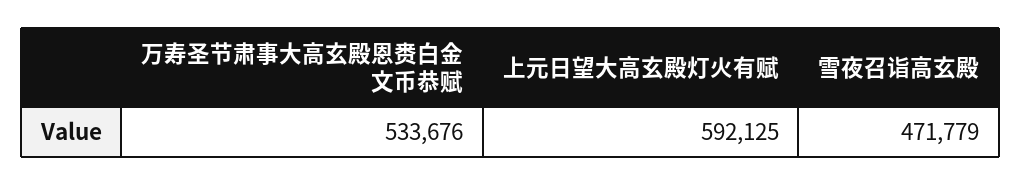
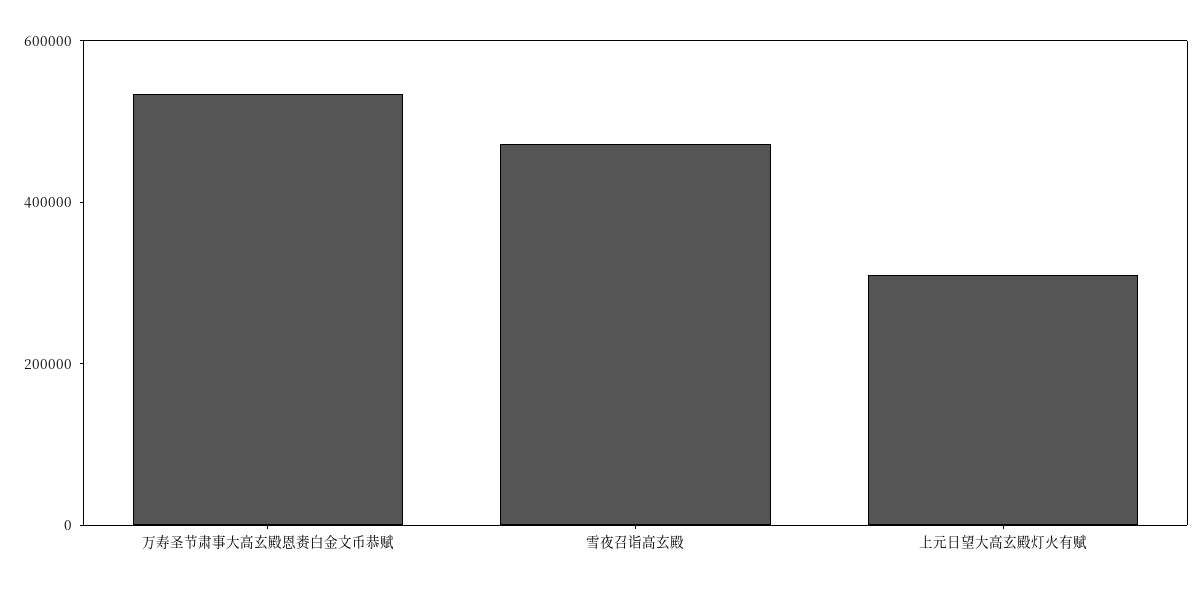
上元日望大高玄殿灯火有赋: 592125 -> 300000

